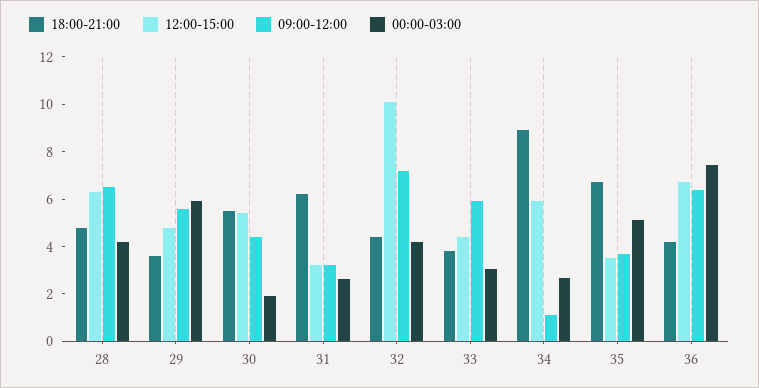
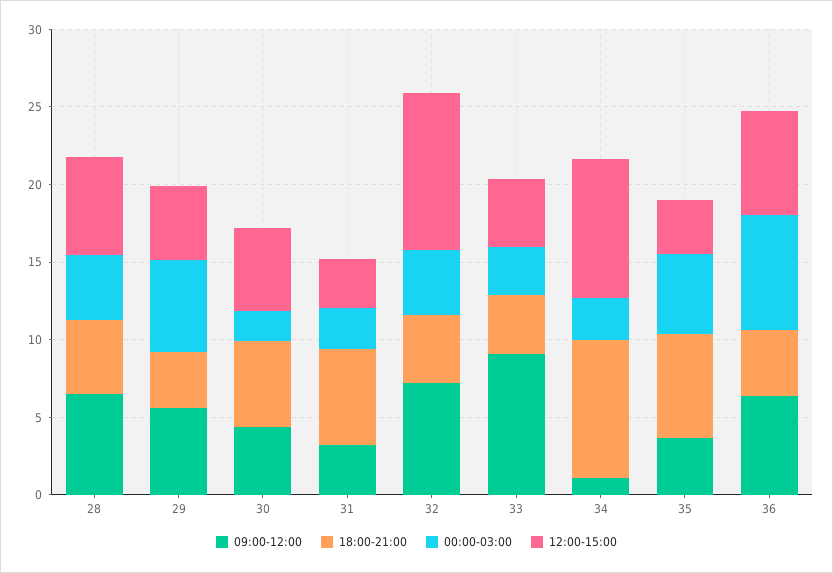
09:00-12:00, 33: 6 -> 9
12:00-15:00, 34: 6 -> 9

